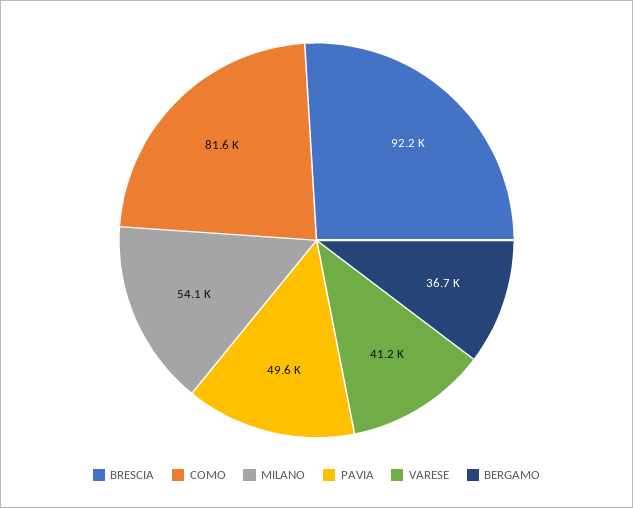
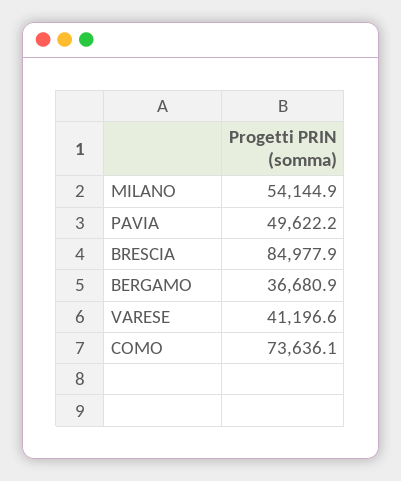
BRESCIA: 92200 -> 84977.9
COMO: 81600 -> 73636.1

